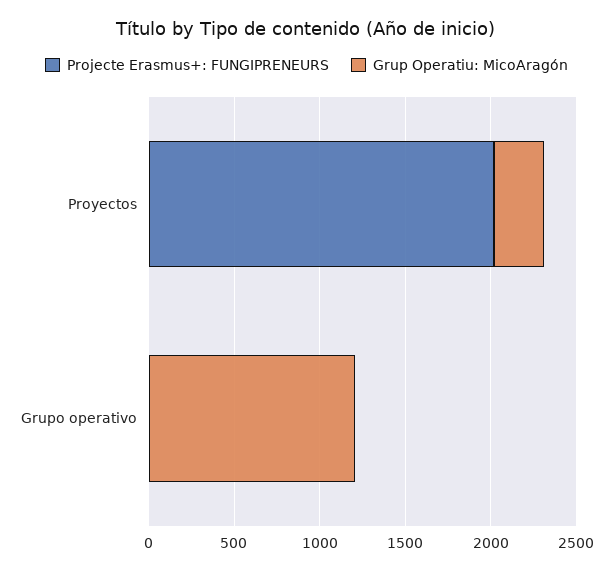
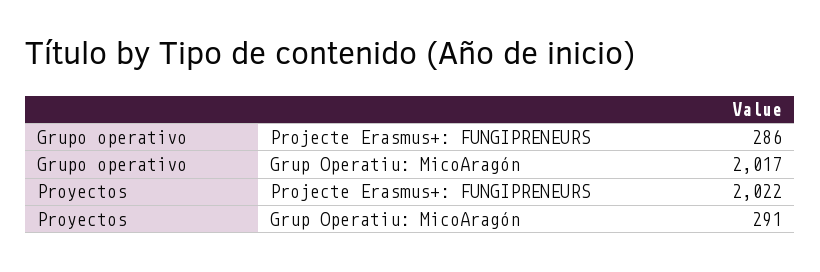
Projecte Erasmus+: FUNGIPRENEURS, Grupo operativo: 0 -> 286
Grup Operatiu: MicoAragón, Grupo operativo: 1200 -> 2017

